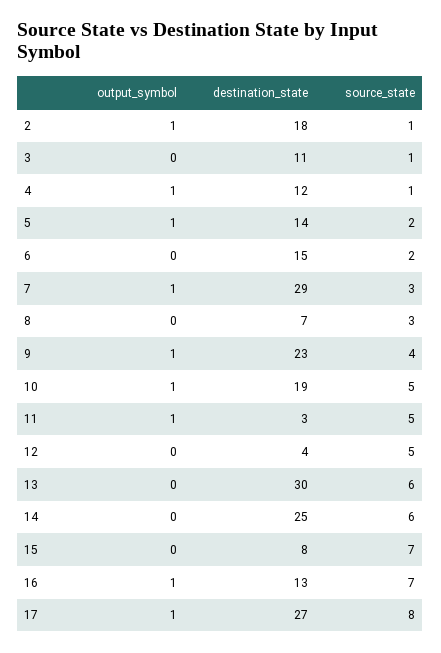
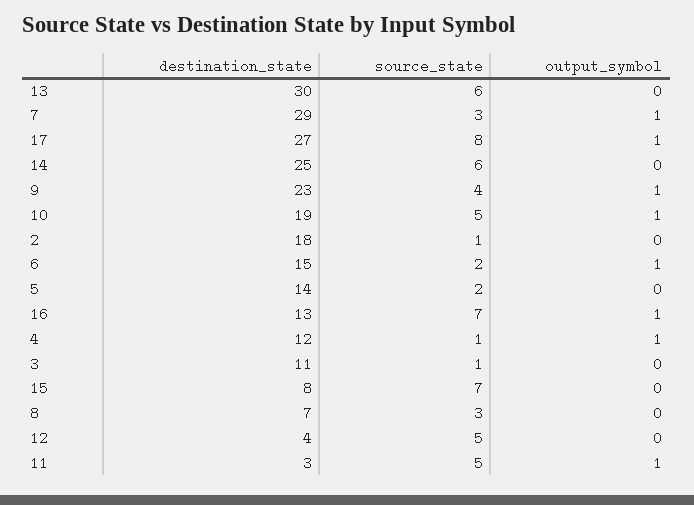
output_symbol, 2: 1 -> 0
output_symbol, 5: 1 -> 0
output_symbol, 6: 0 -> 1

